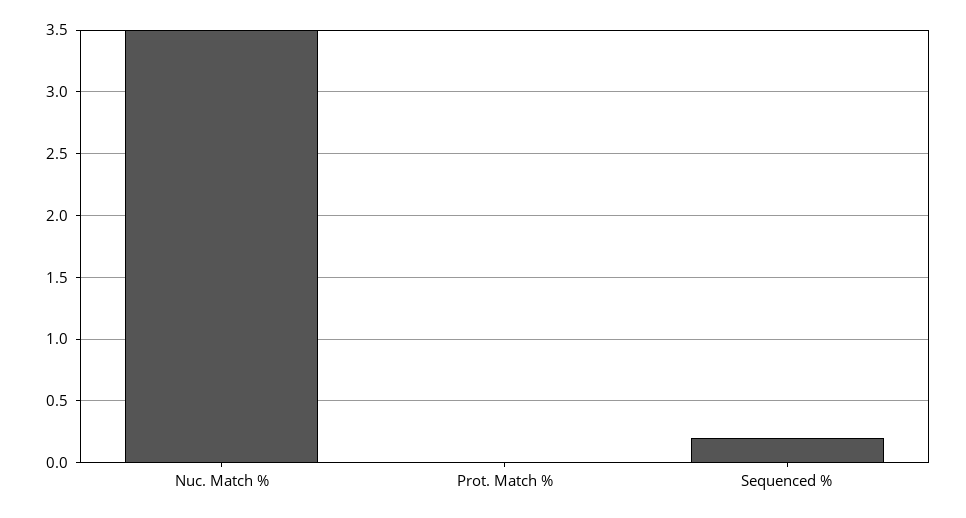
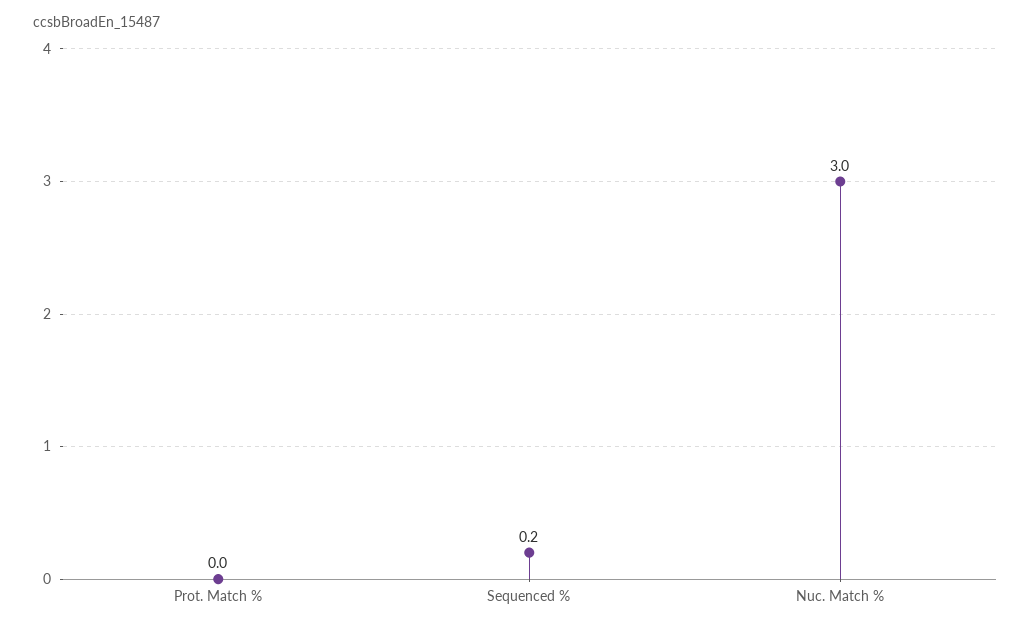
Nuc. Match %: 3.5 -> 3

